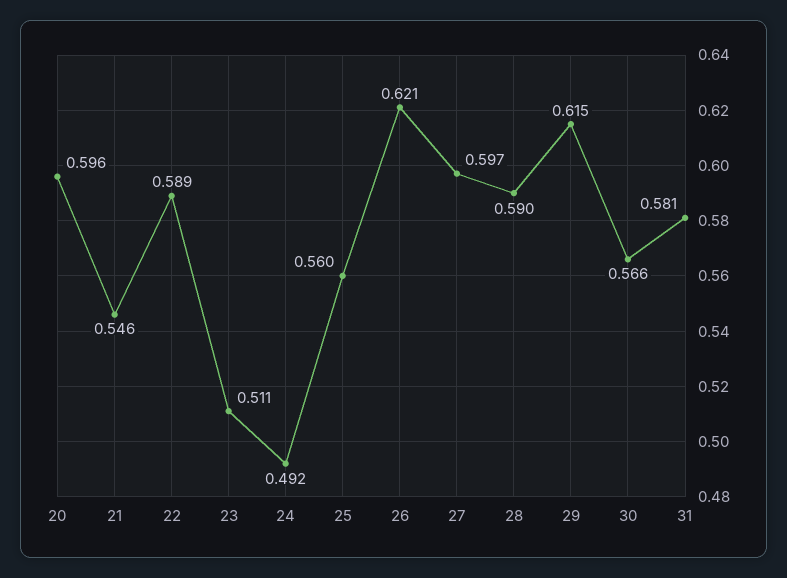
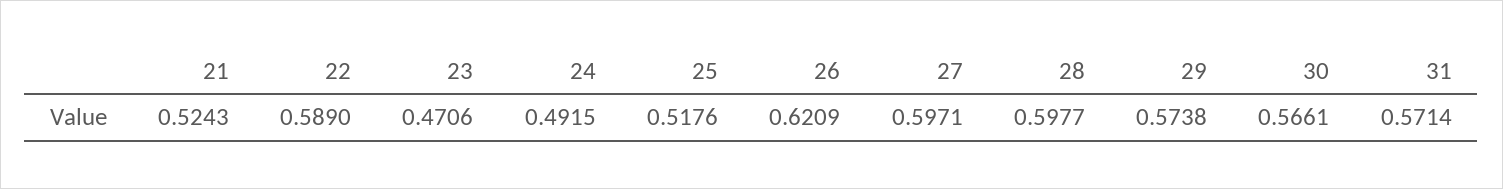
20: 0.596 -> none
21: 0.546 -> 0.5243
23: 0.511 -> 0.4706
25: 0.56 -> 0.5176
28: 0.59 -> 0.5977
29: 0.615 -> 0.5738
31: 0.581 -> 0.5714

